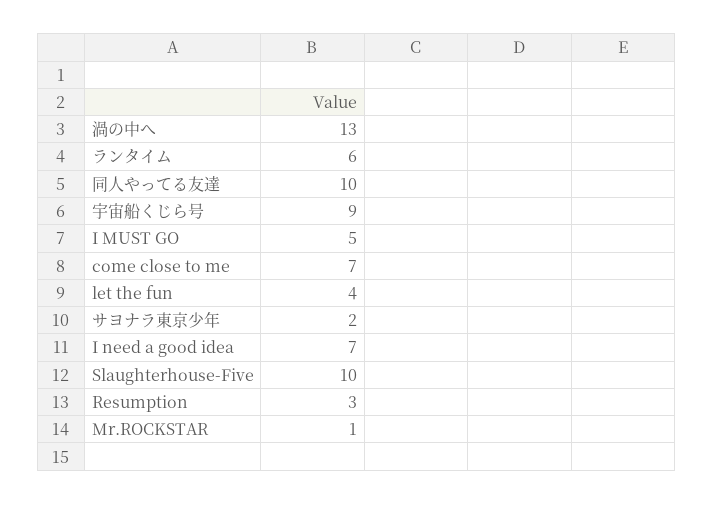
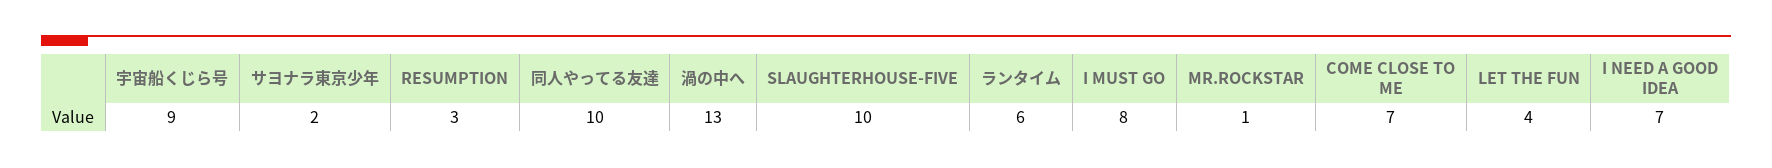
I MUST GO: 5 -> 8

